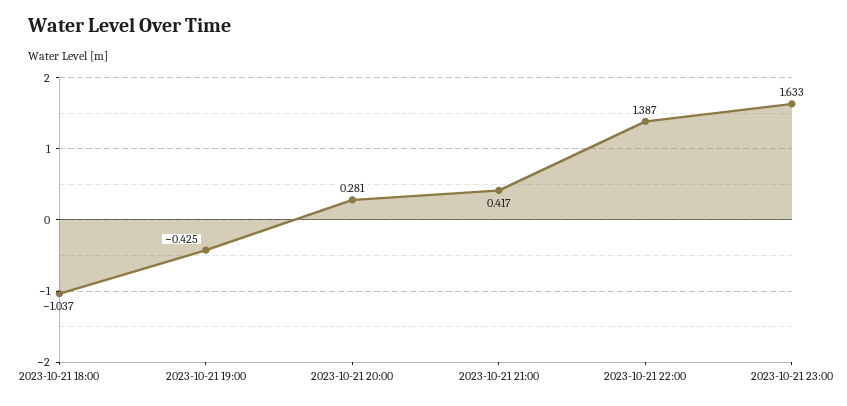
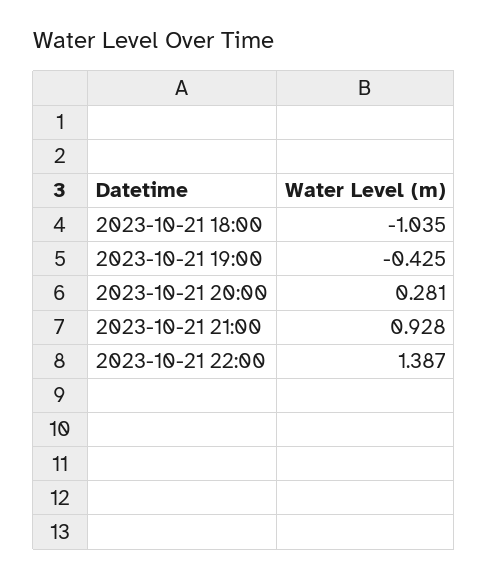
2023-10-21 18:00: -1.037 -> -1.035
2023-10-21 21:00: 0.417 -> 0.928
2023-10-21 23:00: 1.633 -> none

